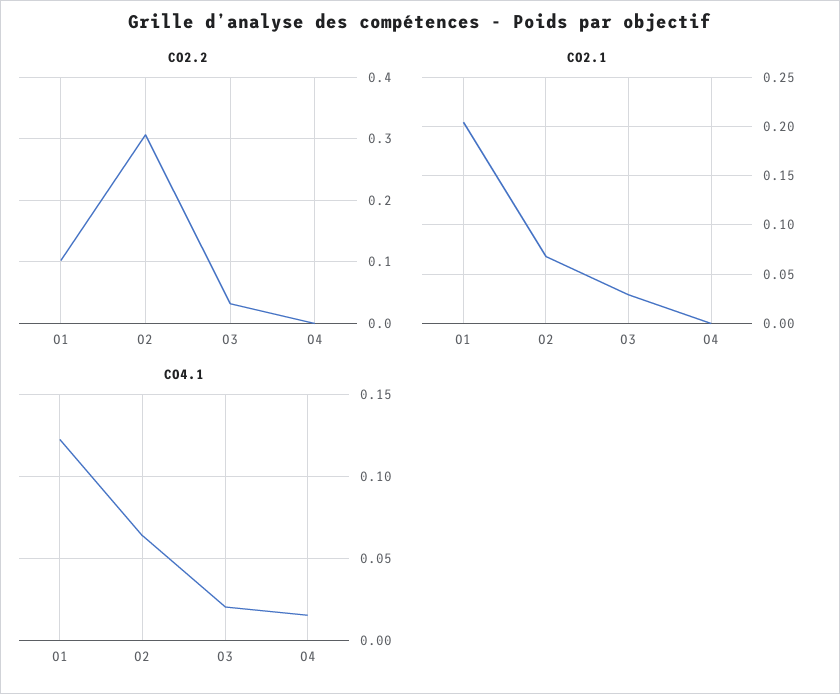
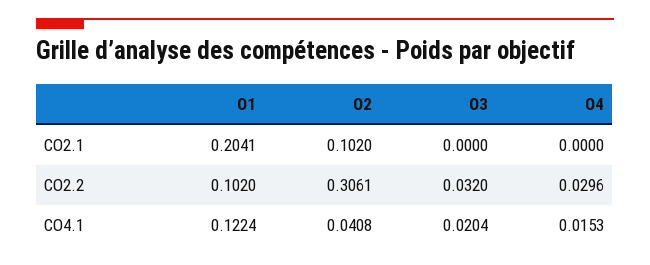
CO2.2, O4: 0 -> 0.0296
CO2.1, O2: 0.07 -> 0.102
CO2.1, O3: 0.03 -> 0
CO4.1, O2: 0.065 -> 0.0408

